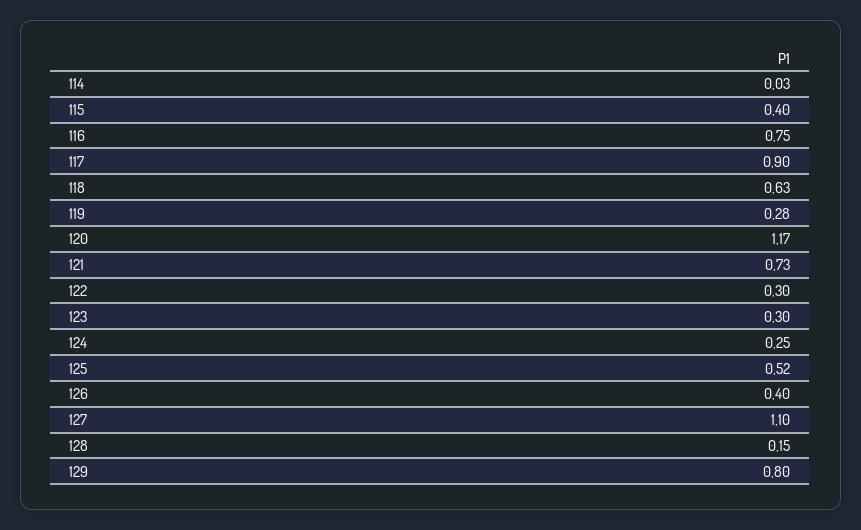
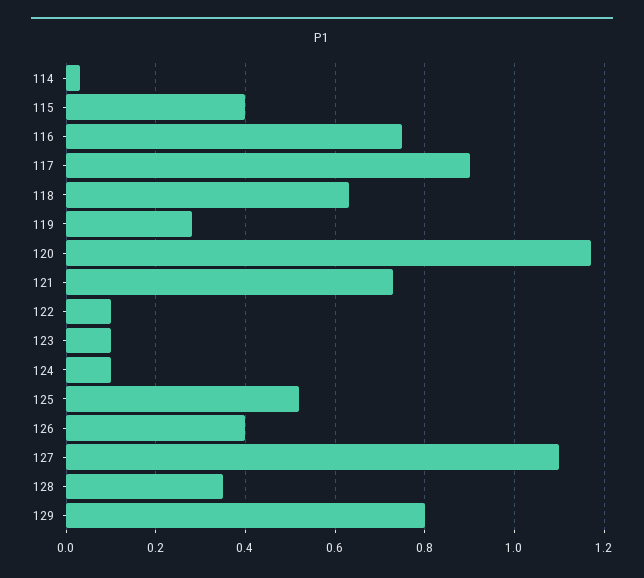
122: 0.3 -> 0.1
123: 0.3 -> 0.1
124: 0.25 -> 0.1
128: 0.15 -> 0.35

